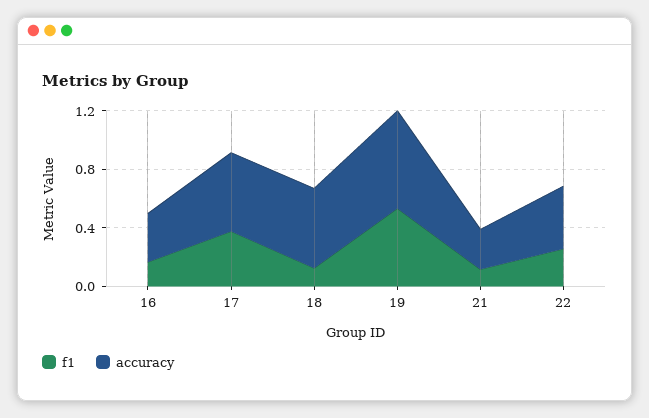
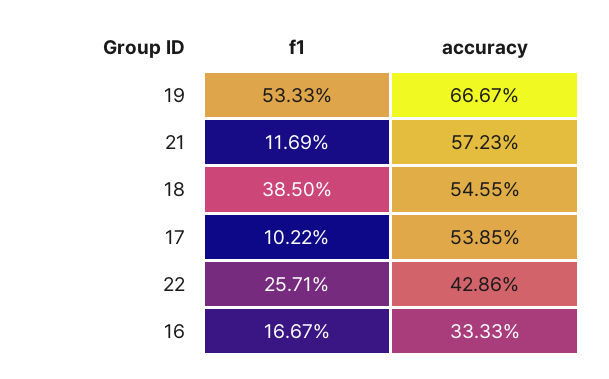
f1, 17: 0.4 -> 0.1022
f1, 18: 0.1 -> 0.385
accuracy, 21: 0.3 -> 0.5723

